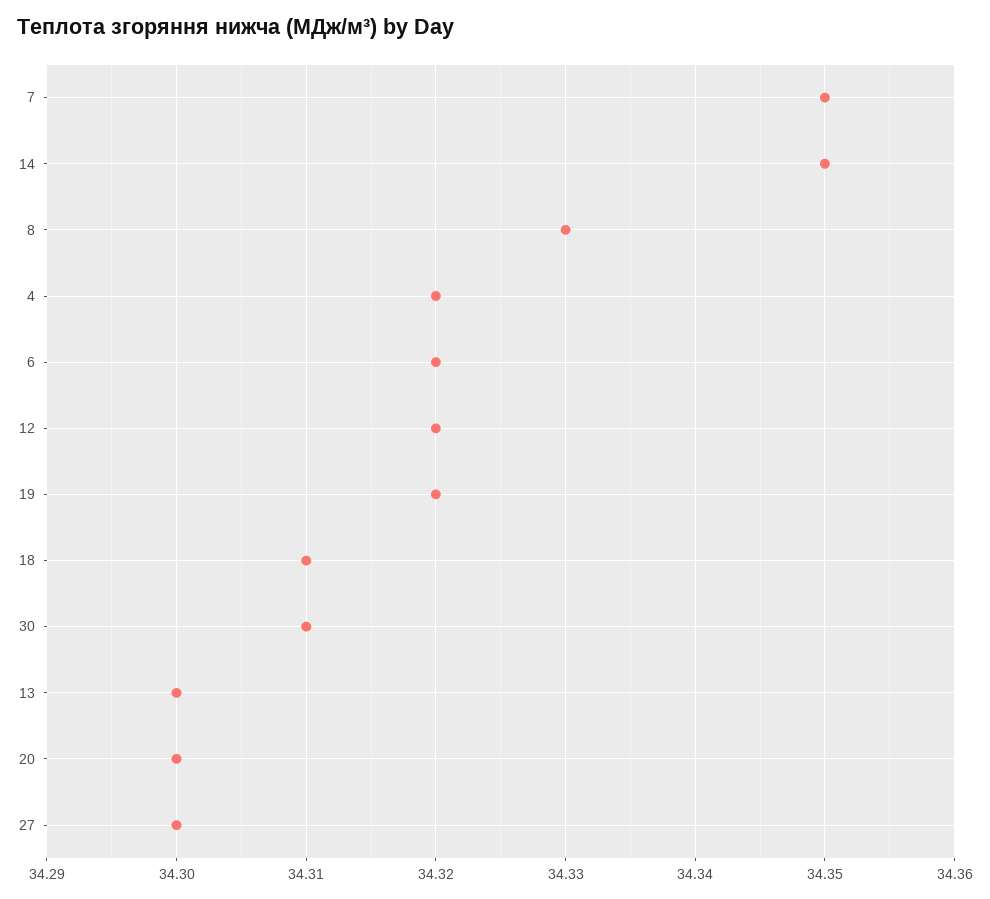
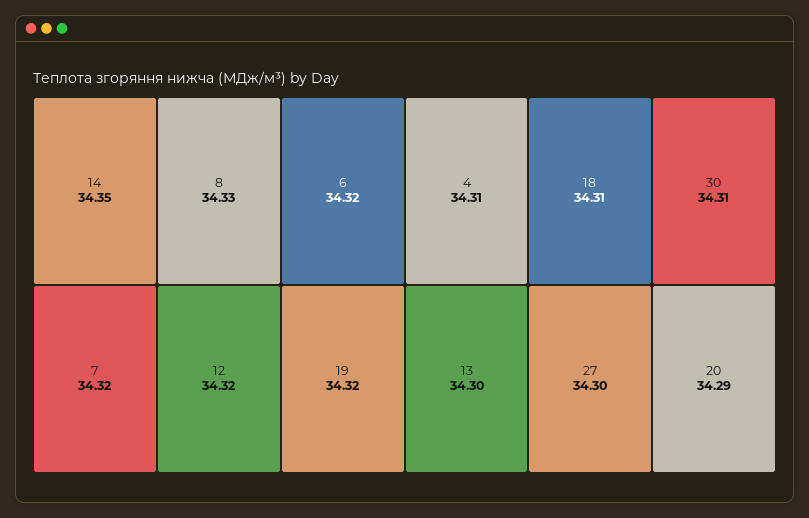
7: 34.35 -> 34.32
4: 34.32 -> 34.31
20: 34.3 -> 34.29

